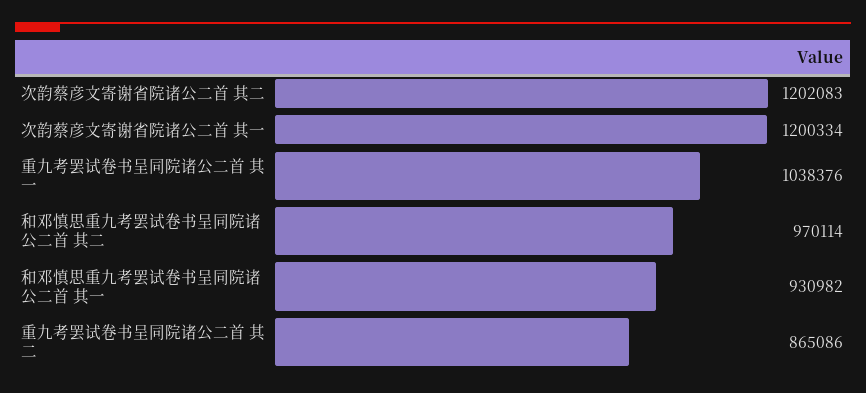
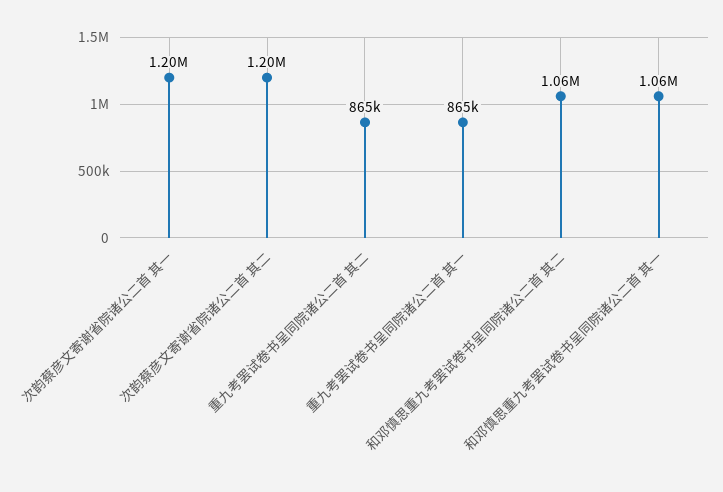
重九考罢试卷书呈同院诸公二首 其一: 1038376 -> 865000
和邓慎思重九考罢试卷书呈同院诸公二首 其二: 970114 -> 1060000
和邓慎思重九考罢试卷书呈同院诸公二首 其一: 930982 -> 1060000

